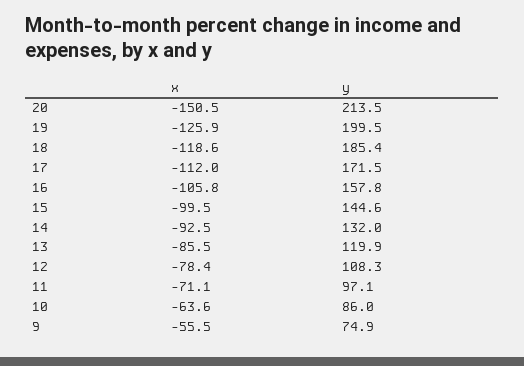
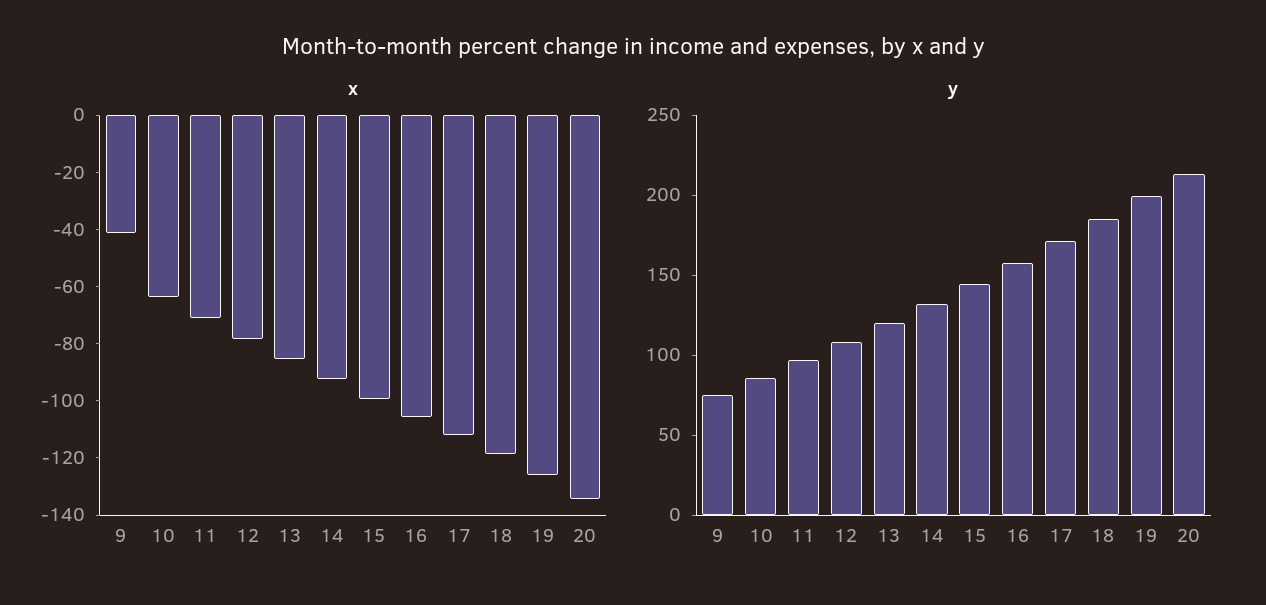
x, 20: -150.5 -> -135
x, 9: -55.5 -> -40

